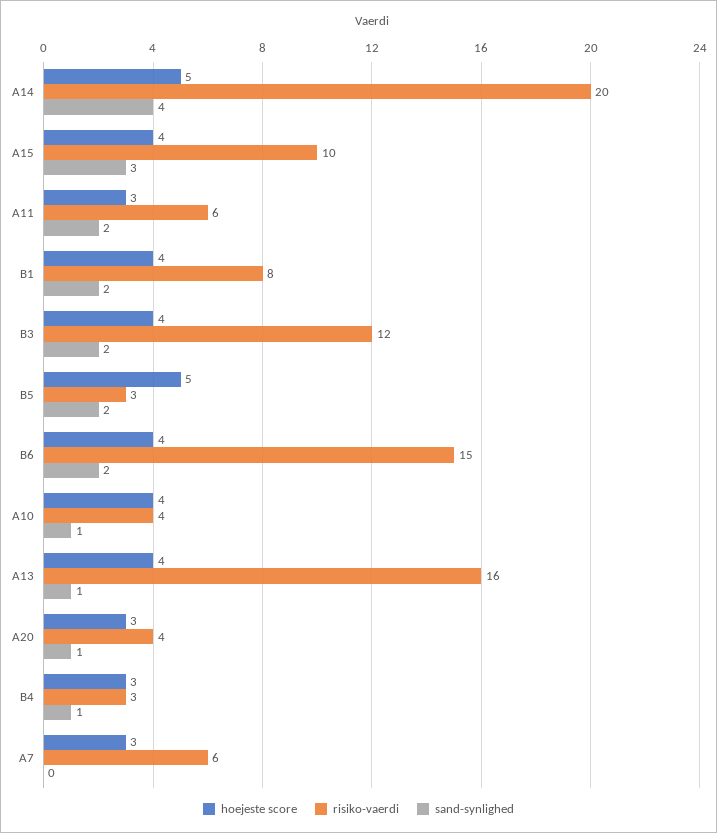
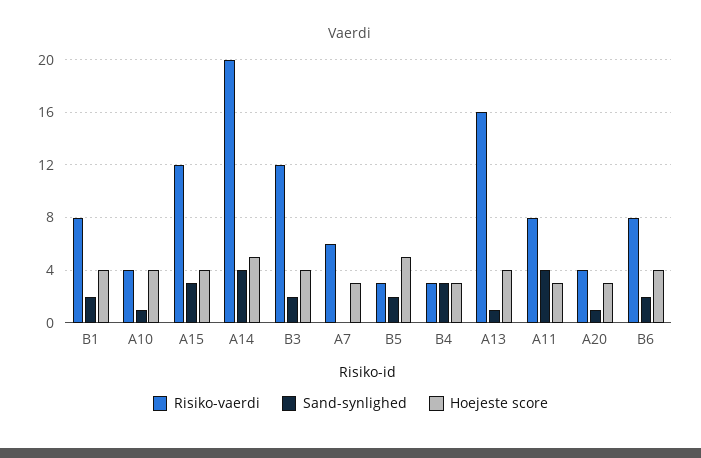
risiko-vaerdi, A15: 10 -> 12
risiko-vaerdi, A11: 6 -> 8
sand-synlighed, A11: 2 -> 4
risiko-vaerdi, B6: 15 -> 8
sand-synlighed, B4: 1 -> 3

